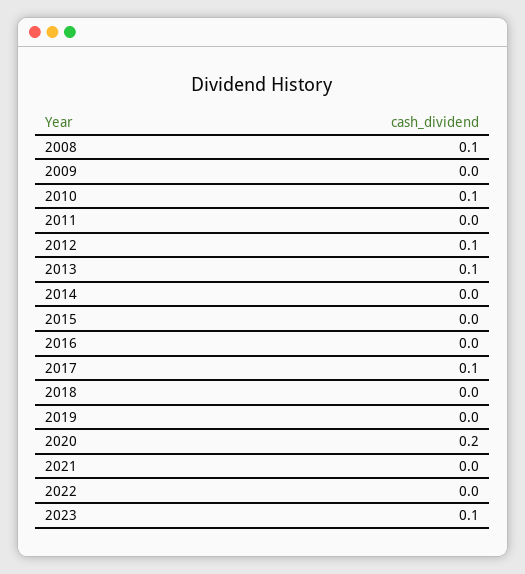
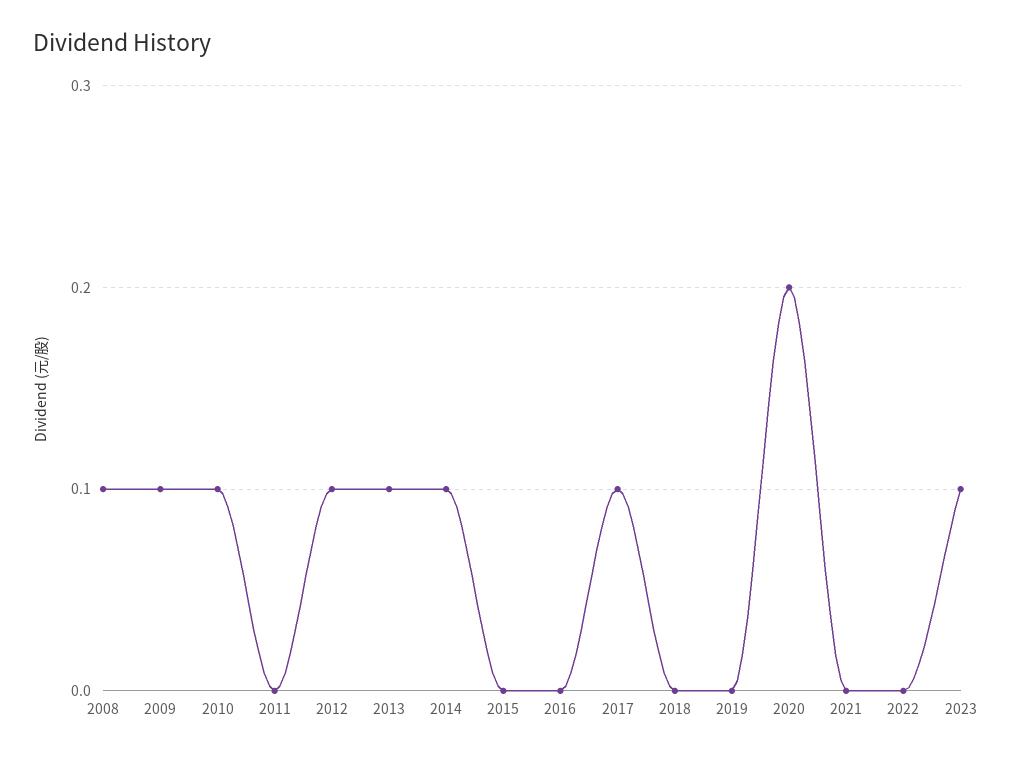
2009: 0 -> 0.1
2014: 0 -> 0.1

